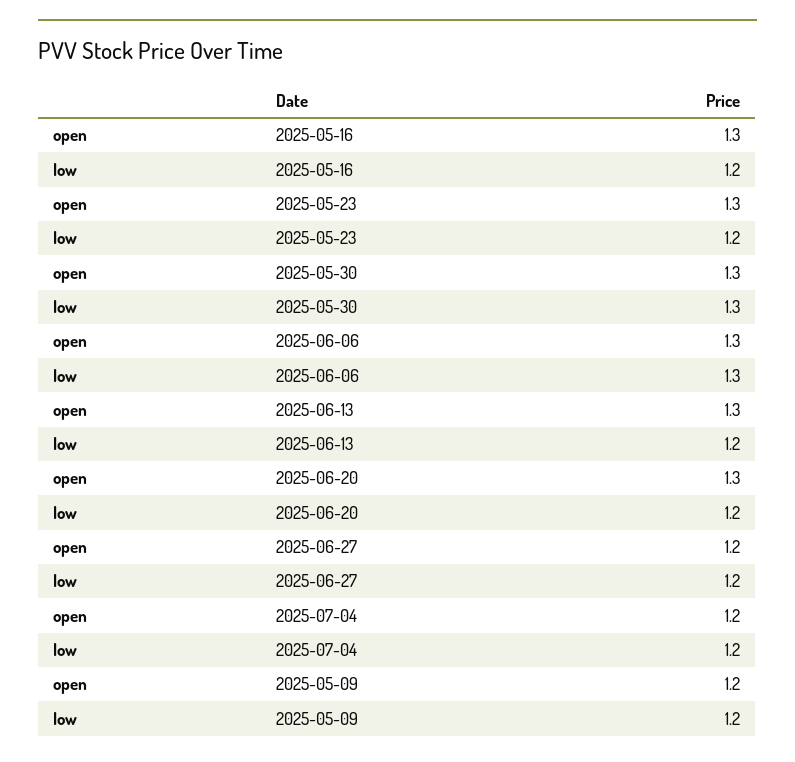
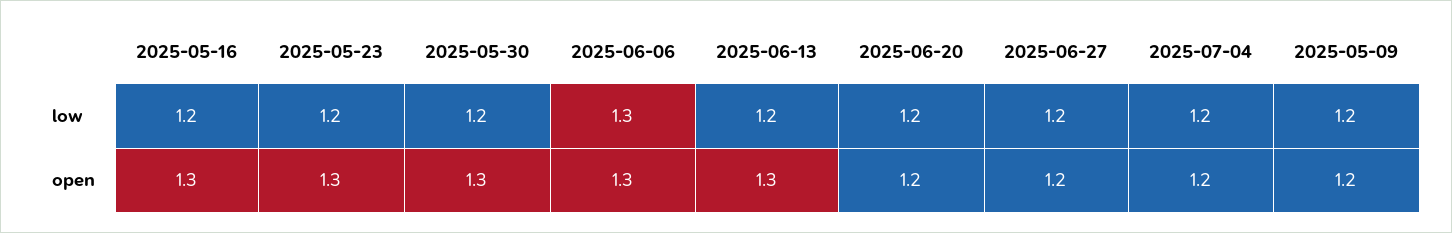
low, 2025-05-30: 1.3 -> 1.2
open, 2025-06-20: 1.3 -> 1.2

